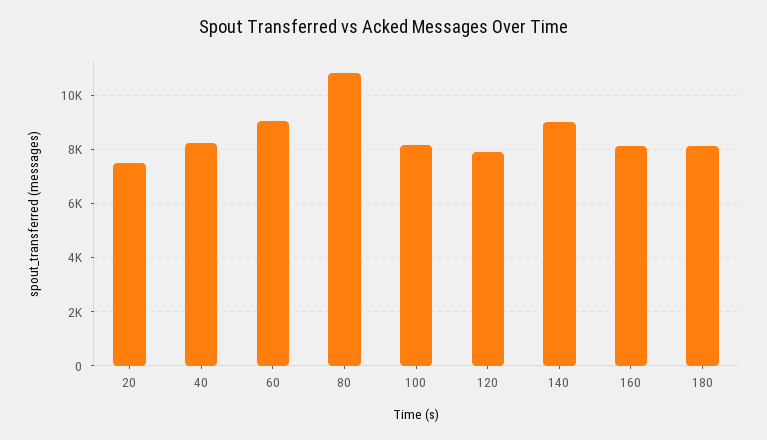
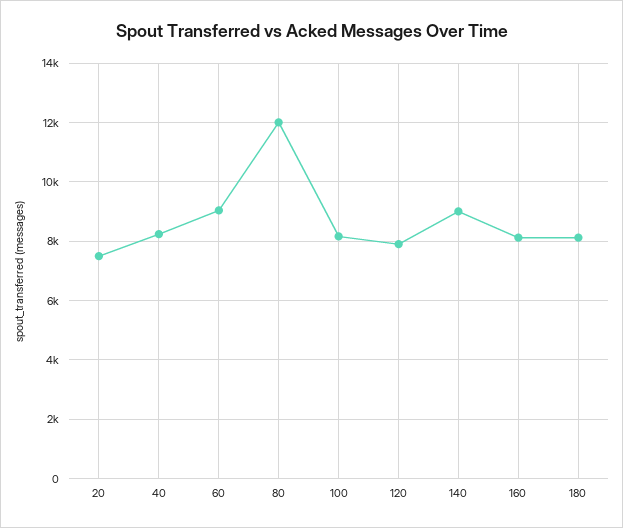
80: 10750 -> 12000

